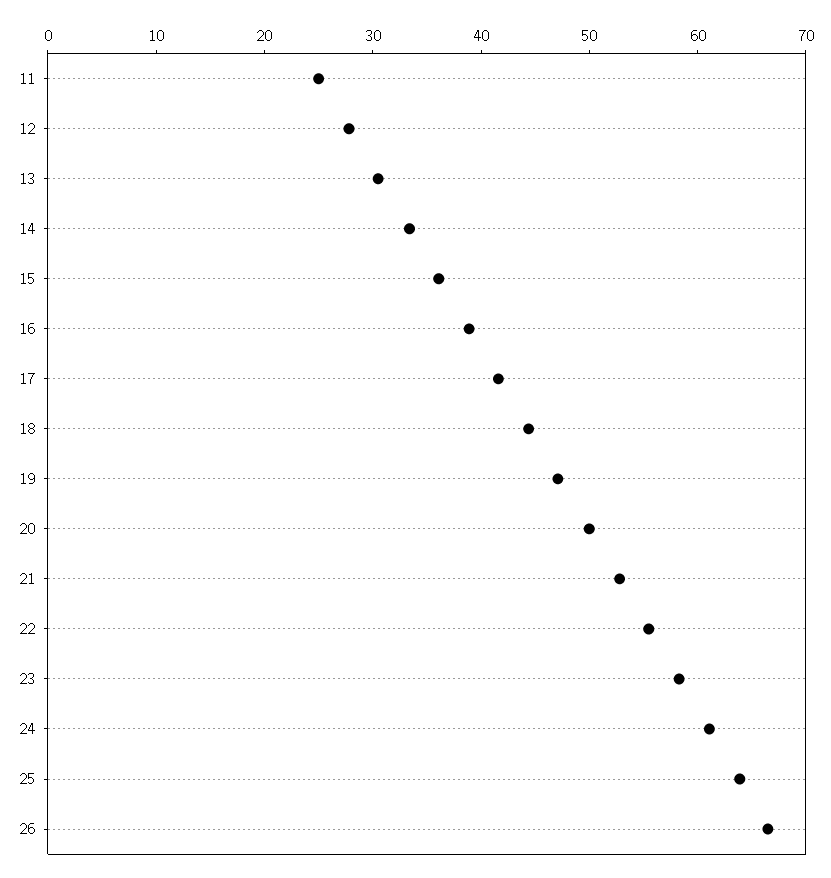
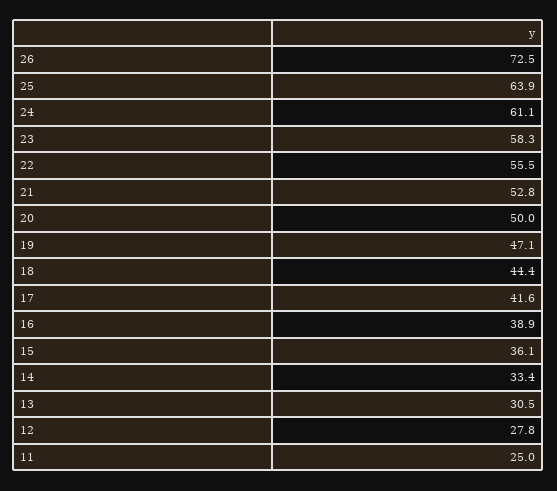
26: 66 -> 72.5

